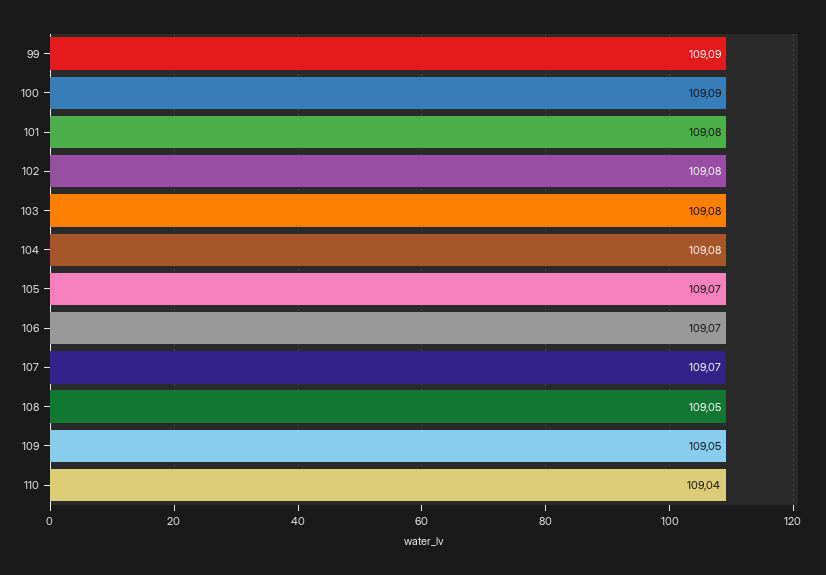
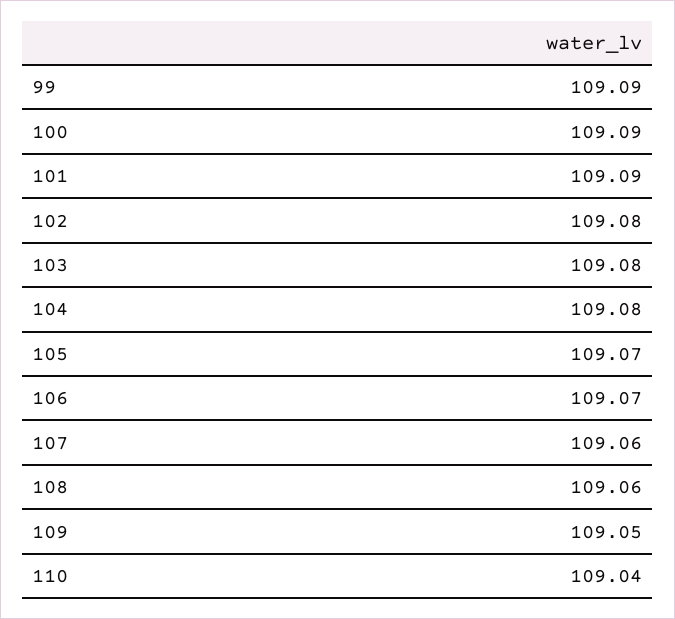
101: 109.08 -> 109.09
107: 109.07 -> 109.06
108: 109.05 -> 109.06

